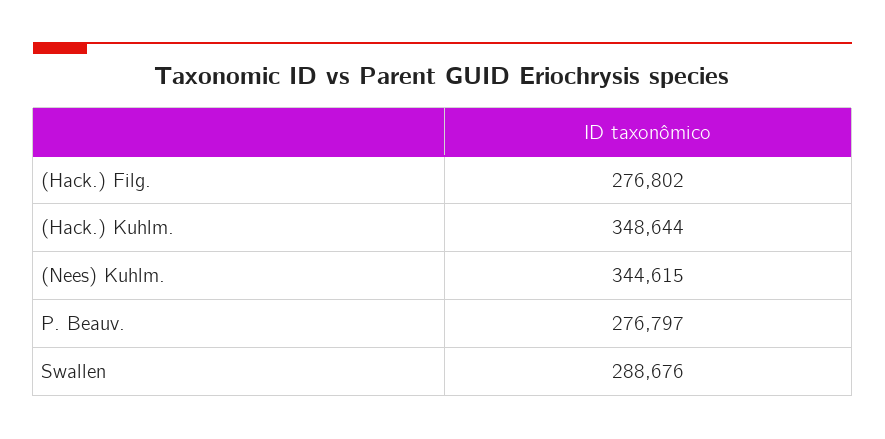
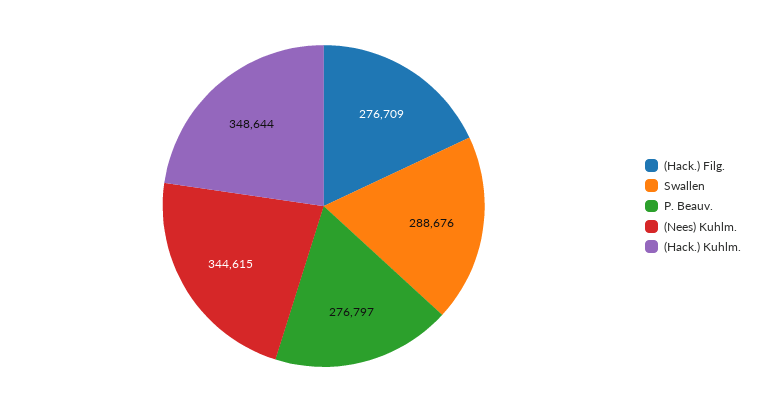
(Hack.) Filg.: 276802 -> 276709

